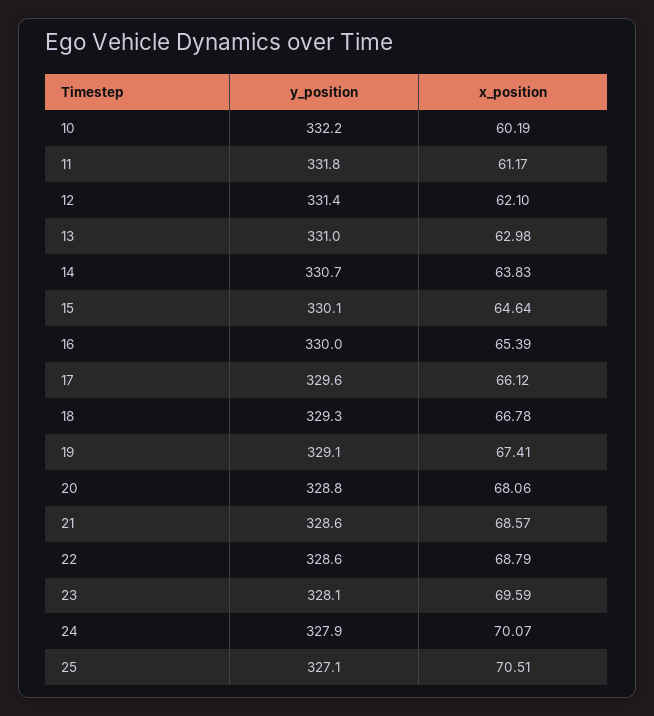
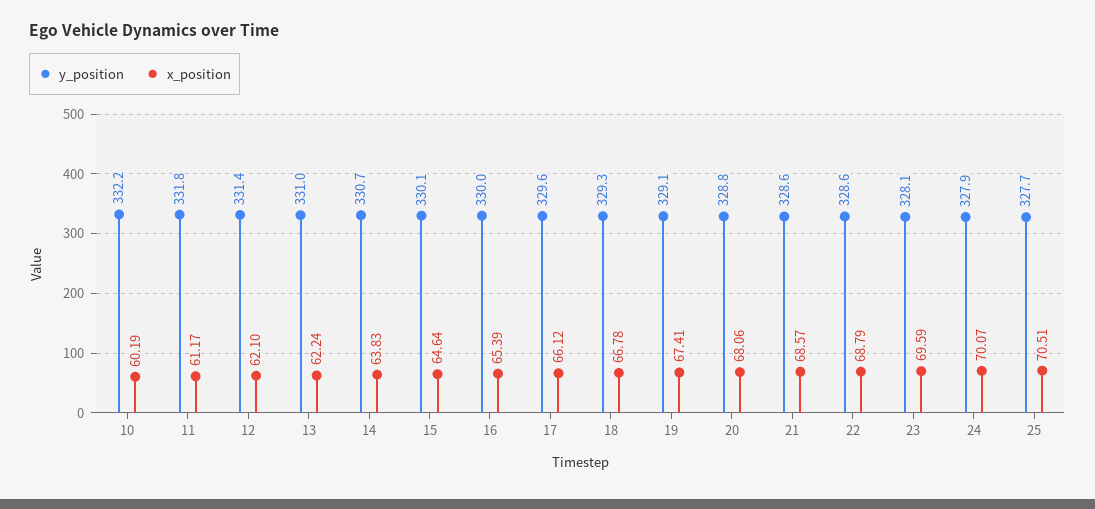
x_position, 13: 62.98 -> 62.24
y_position, 25: 327.1 -> 327.7

